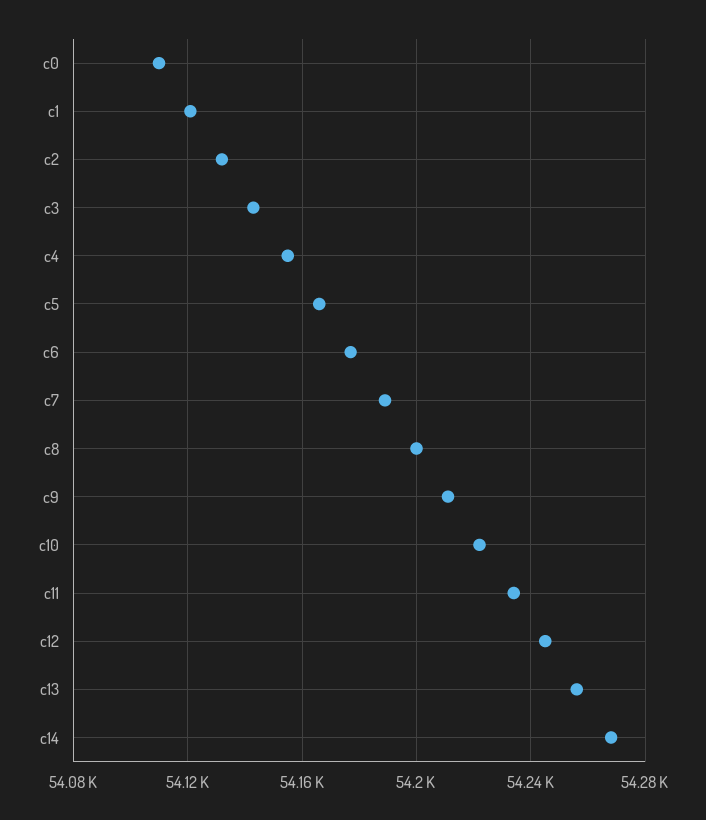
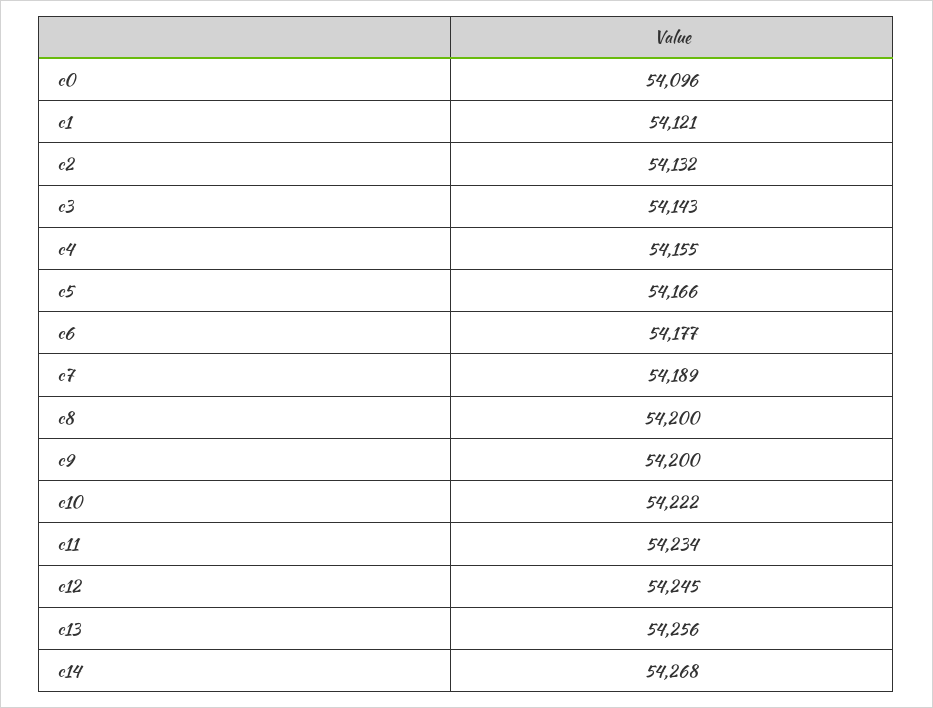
c0: 54110 -> 54096
c9: 54210 -> 54200

